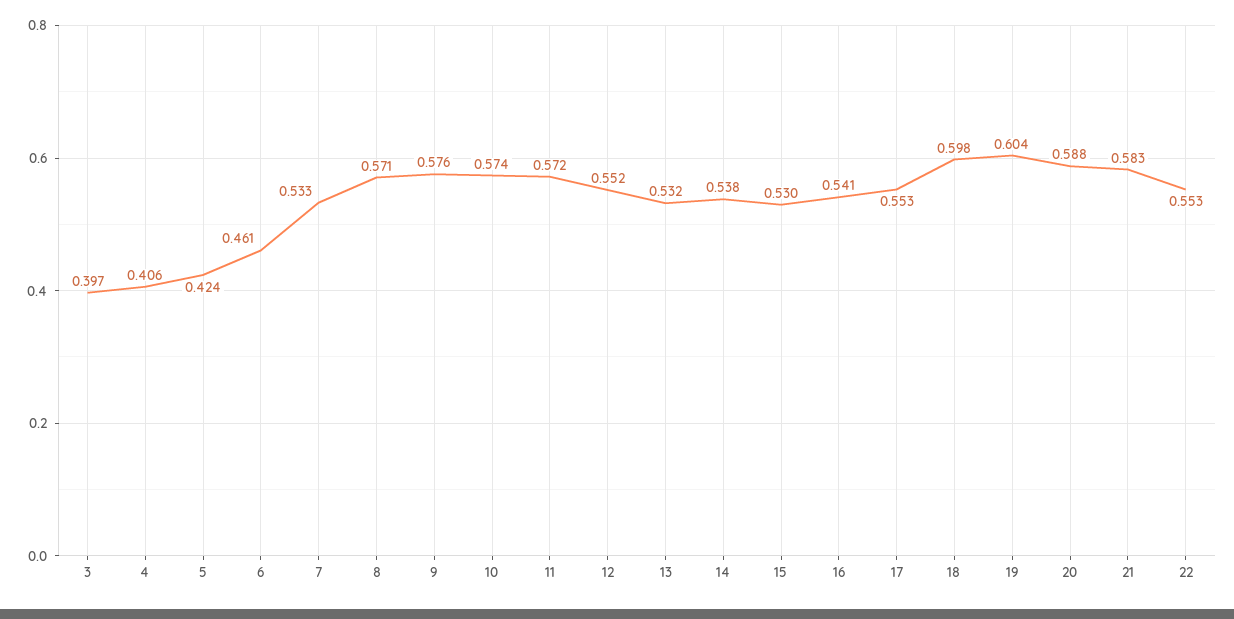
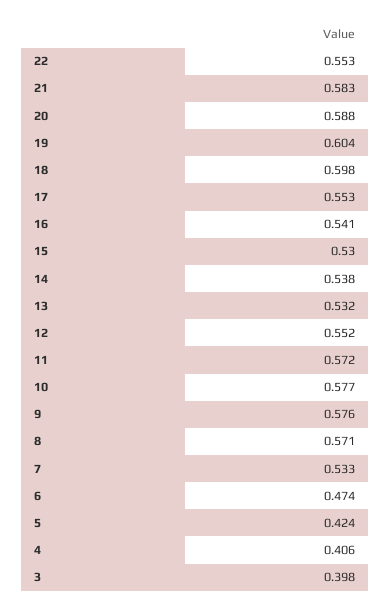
3: 0.397 -> 0.398
6: 0.461 -> 0.474
10: 0.574 -> 0.577

